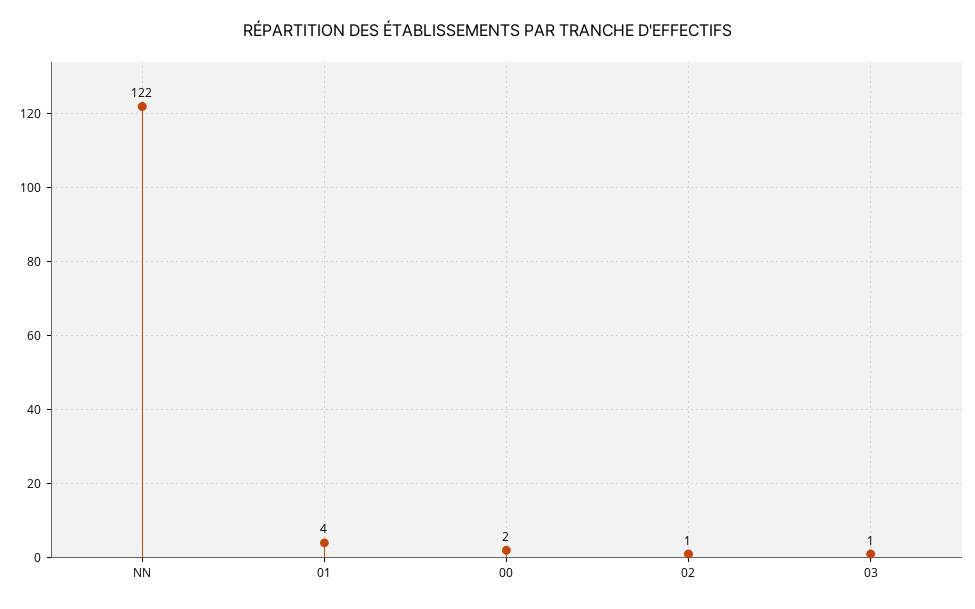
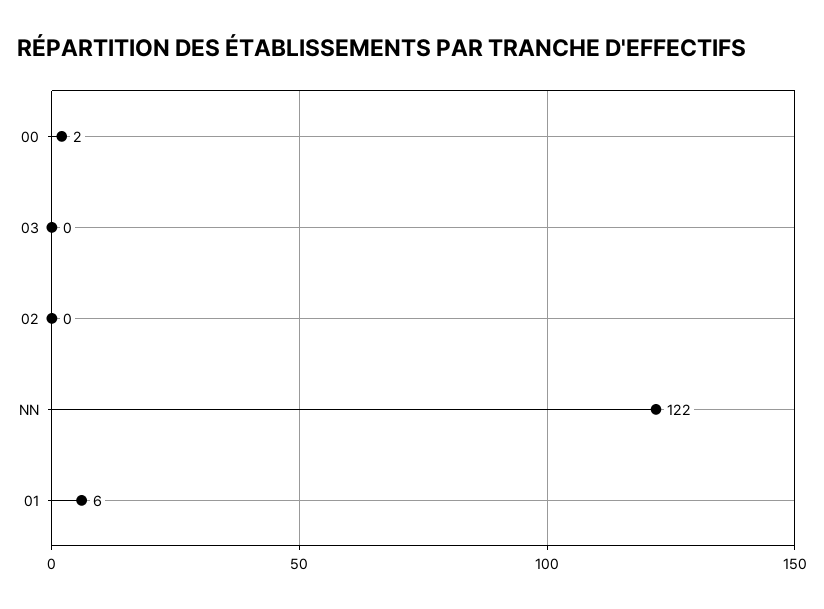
01: 4 -> 6
02: 1 -> 0
03: 1 -> 0

